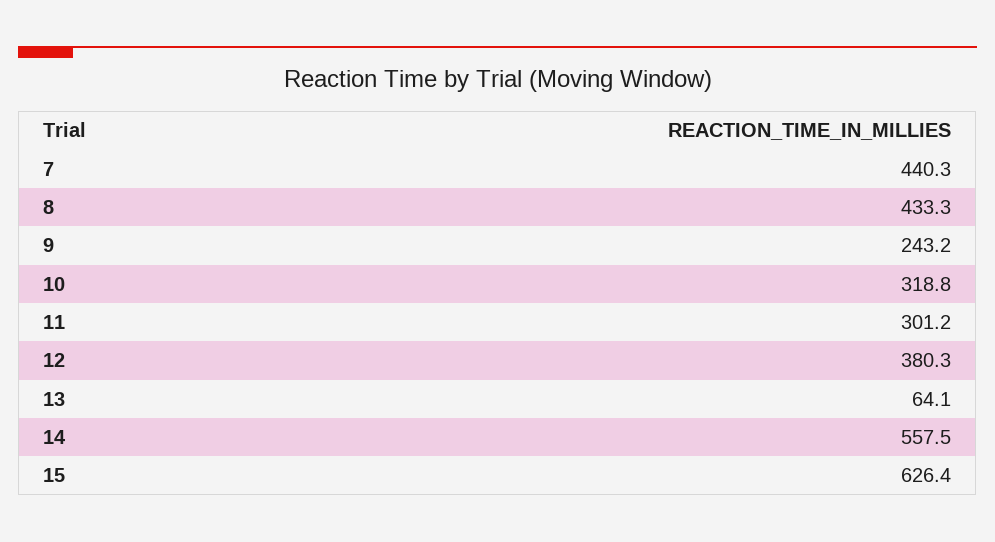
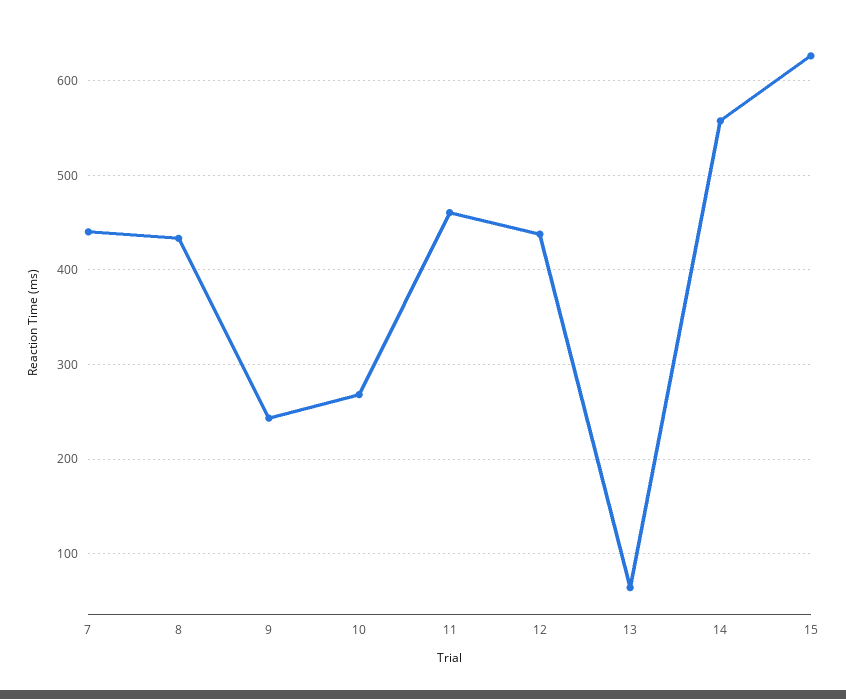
10: 318.8 -> 270
11: 301.2 -> 460
12: 380.3 -> 440

